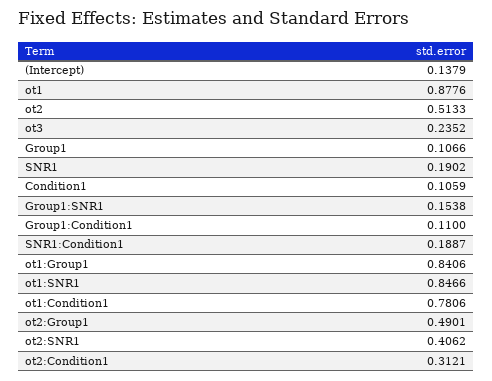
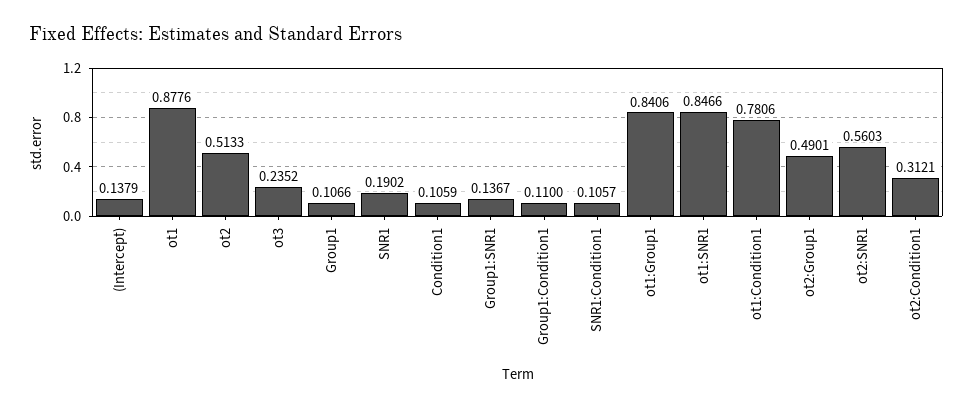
Group1:SNR1: 0.1538 -> 0.1367
SNR1:Condition1: 0.1887 -> 0.1057
ot2:SNR1: 0.4062 -> 0.5603

